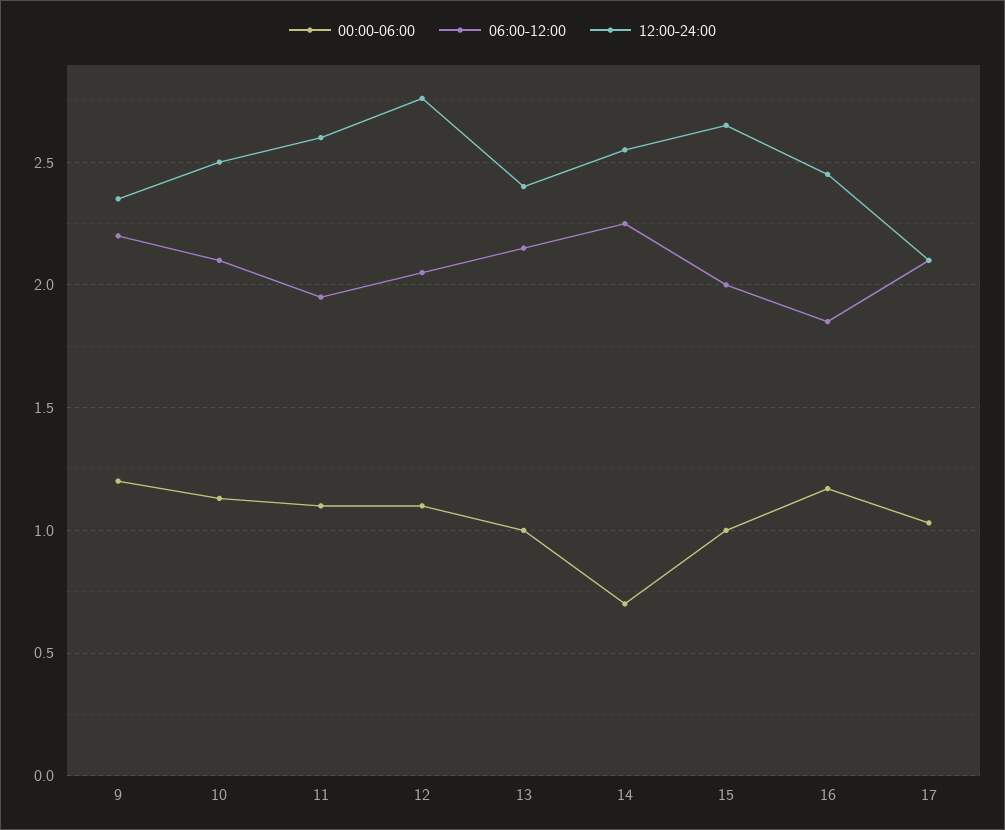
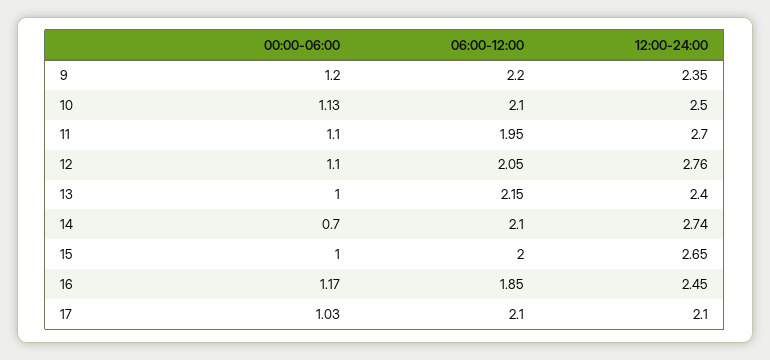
12:00-24:00, 11: 2.6 -> 2.7
06:00-12:00, 14: 2.25 -> 2.1
12:00-24:00, 14: 2.55 -> 2.74

